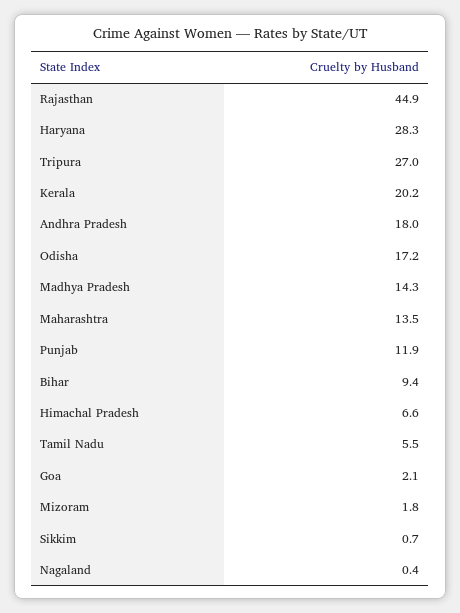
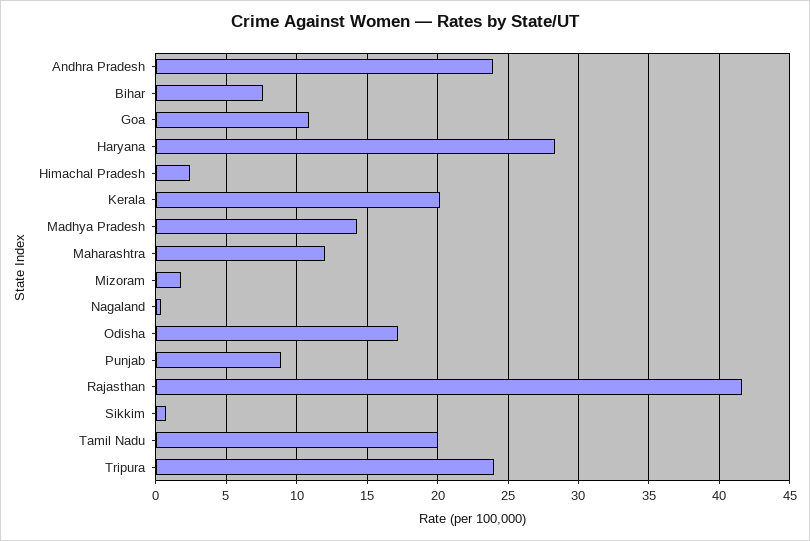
Rajasthan: 44.9 -> 41.5
Tripura: 27 -> 24
Andhra Pradesh: 18 -> 24
Maharashtra: 13.5 -> 12
Punjab: 11.9 -> 9
Bihar: 9.4 -> 7.5
Himachal Pradesh: 6.6 -> 2.5
Tamil Nadu: 5.5 -> 20
Goa: 2.1 -> 11

